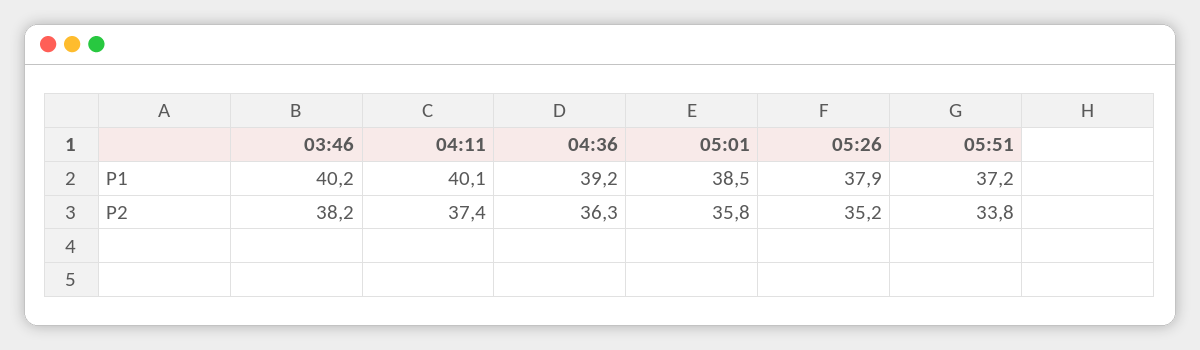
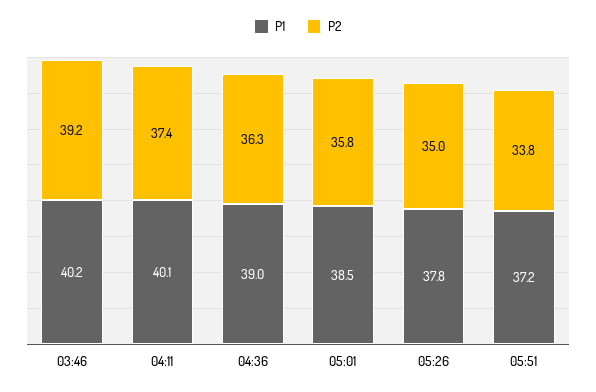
P1, 04:36: 39.2 -> 39
P1, 05:26: 37.9 -> 37.8
P2, 03:46: 38.2 -> 39.2
P2, 05:26: 35.2 -> 35

